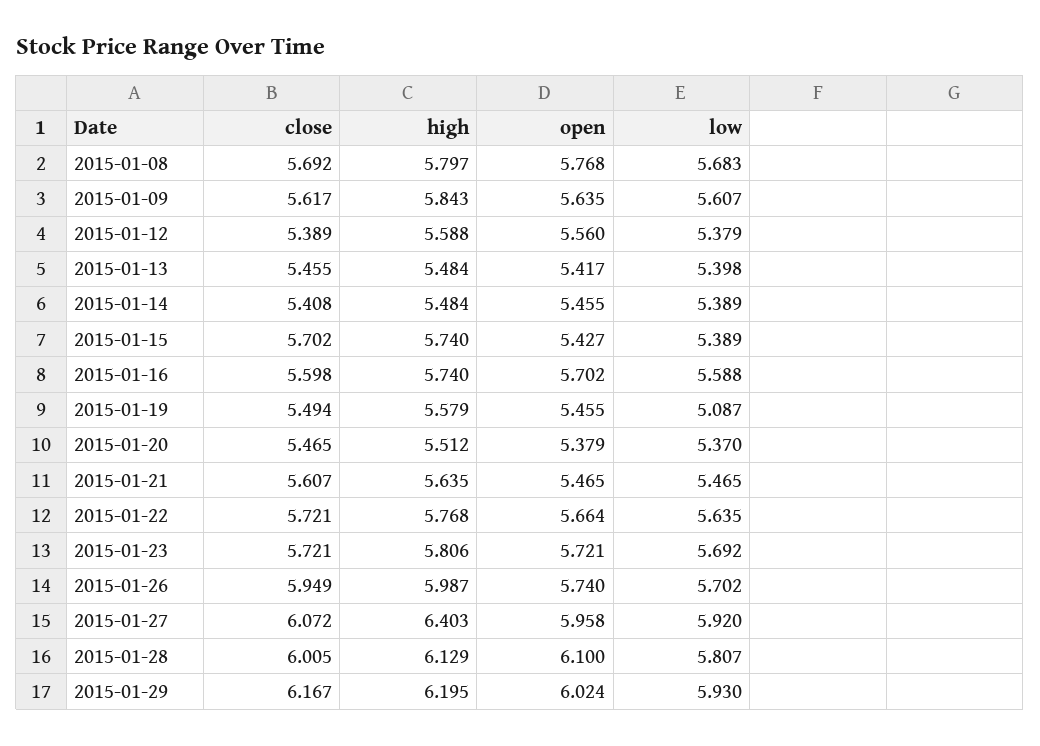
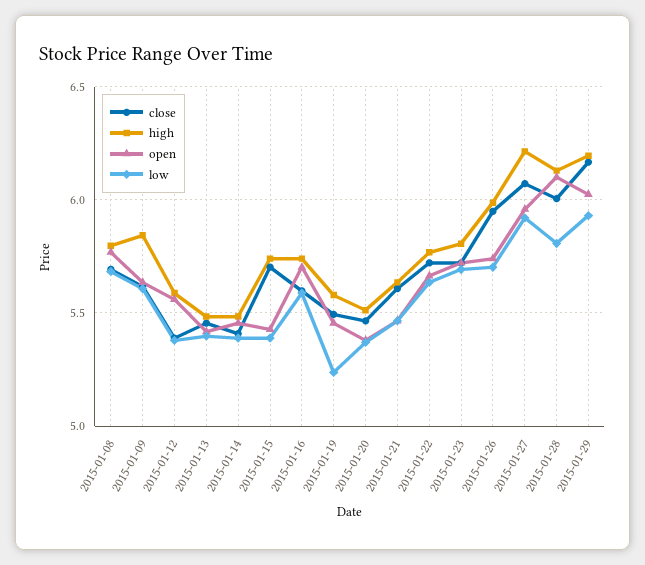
low, 2015-01-19: 5.087 -> 5.25
high, 2015-01-27: 6.403 -> 6.2

